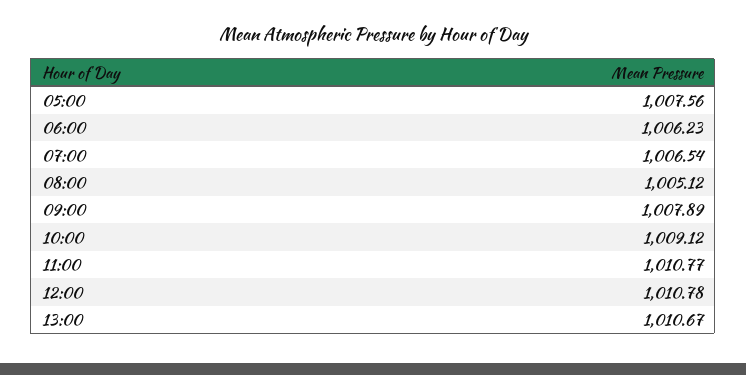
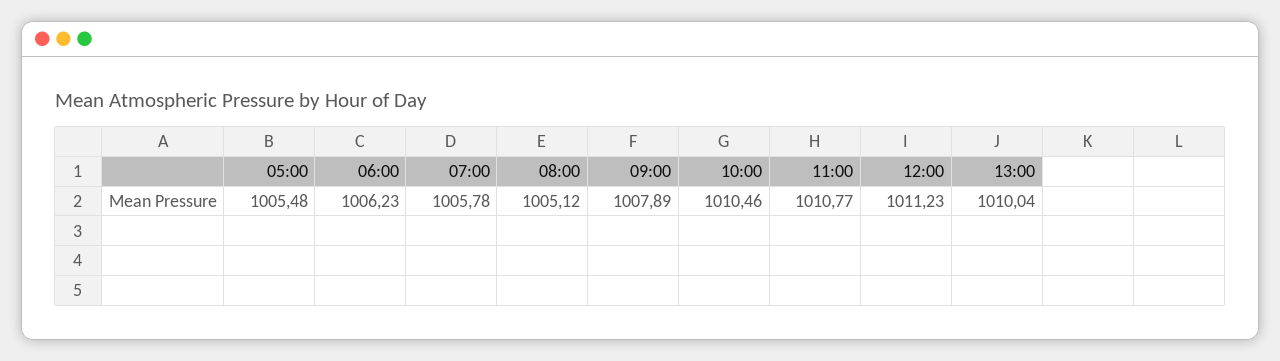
05:00: 1007.56 -> 1005.48
07:00: 1006.54 -> 1005.78
10:00: 1009.12 -> 1010.46
12:00: 1010.78 -> 1011.23
13:00: 1010.67 -> 1010.04

